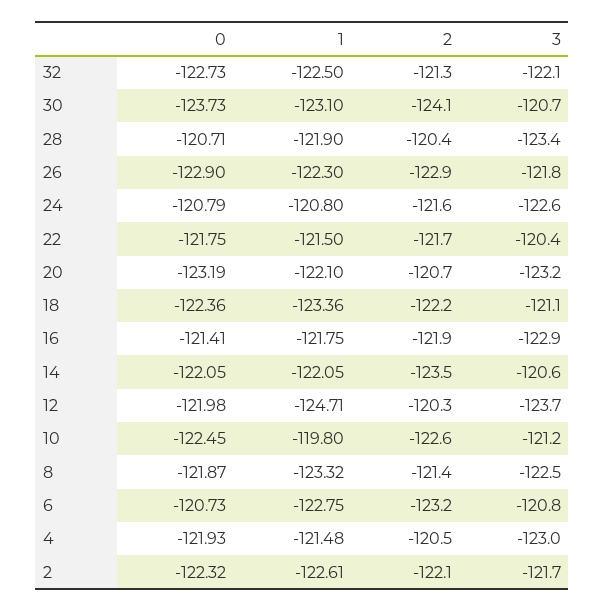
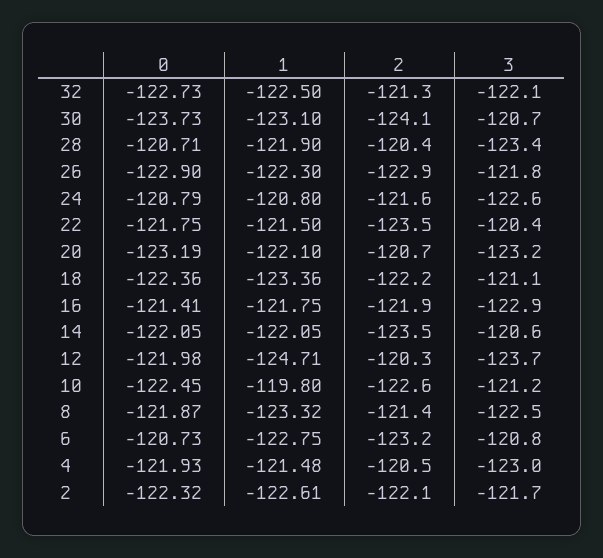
2, 22: -121.7 -> -123.5

